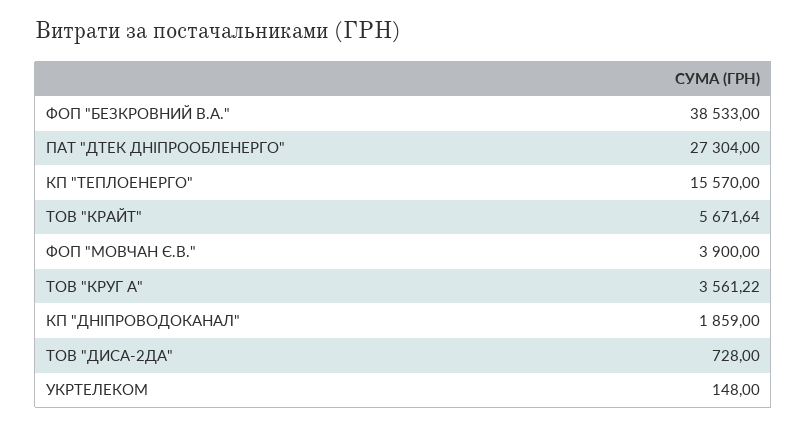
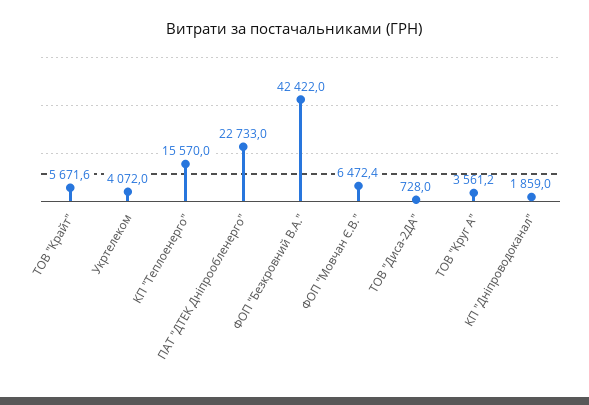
ФОП "БЕЗКРОВНИЙ В.А.": 38533 -> 42422
ПАТ "ДТЕК ДНІПРООБЛЕНЕРГО": 27304 -> 22733
ФОП "МОВЧАН Є.В.": 3900 -> 6472.4
УКРТЕЛЕКОМ: 148 -> 4072

